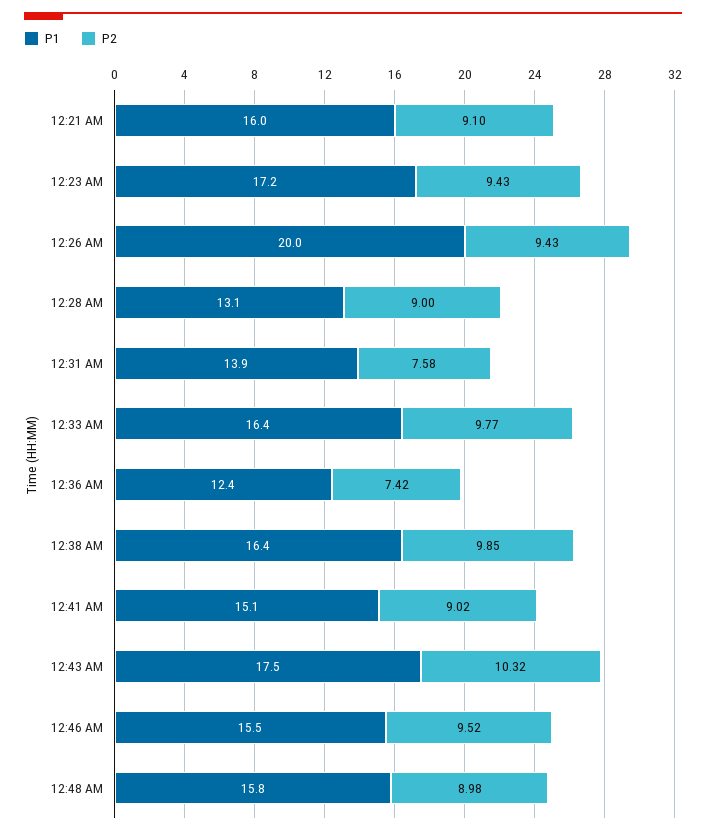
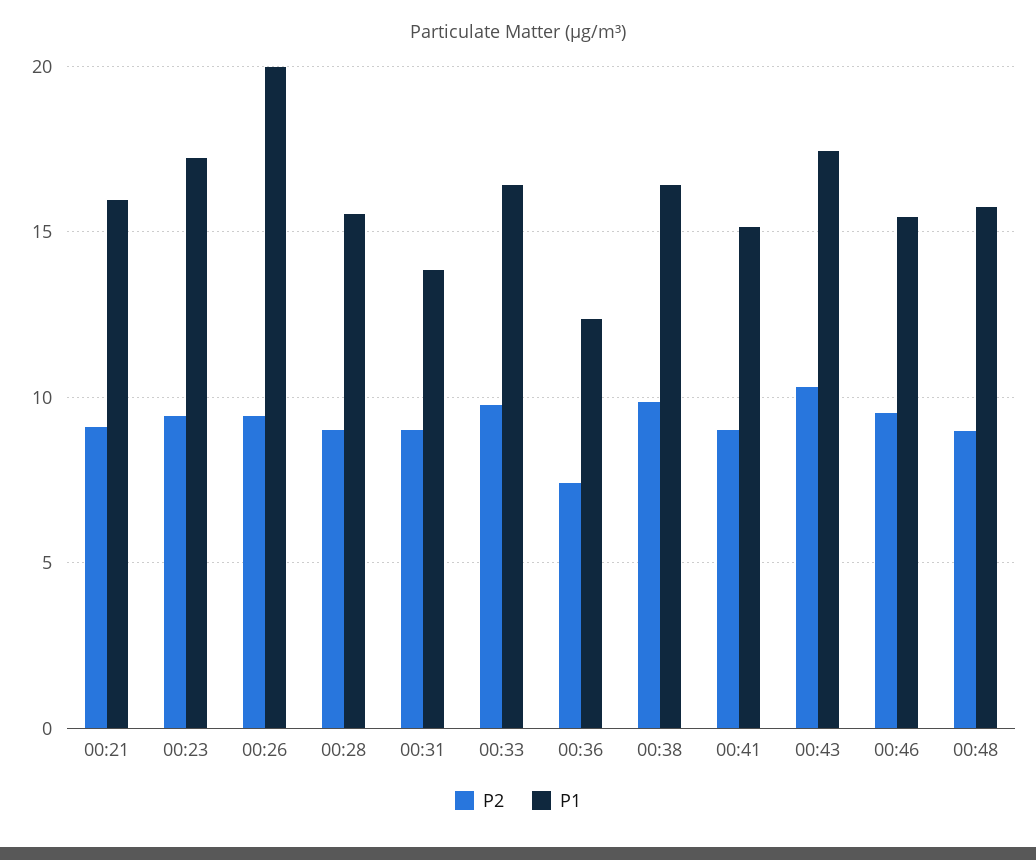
P1, 12:28 AM: 13.1 -> 15.5
P2, 12:31 AM: 7.58 -> 9

